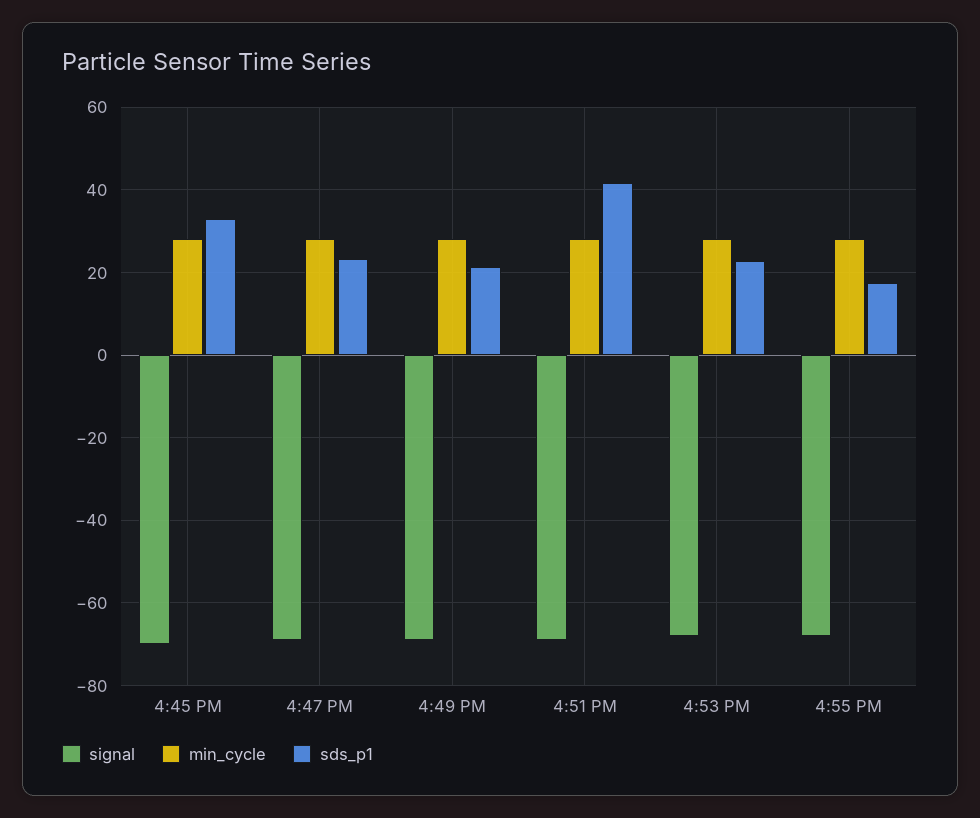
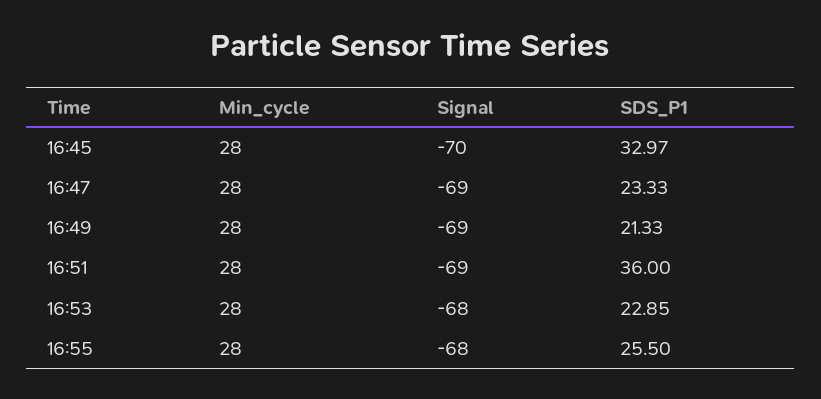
sds_p1, 4:51 PM: 42 -> 36
sds_p1, 4:55 PM: 18 -> 25.5

